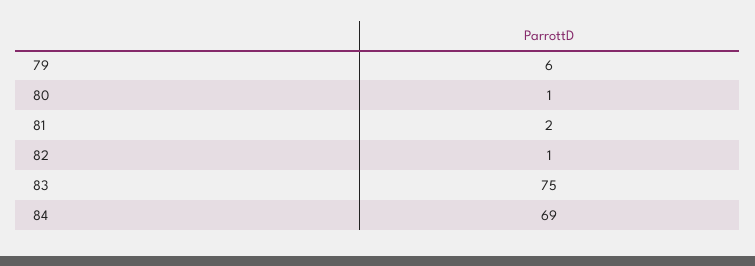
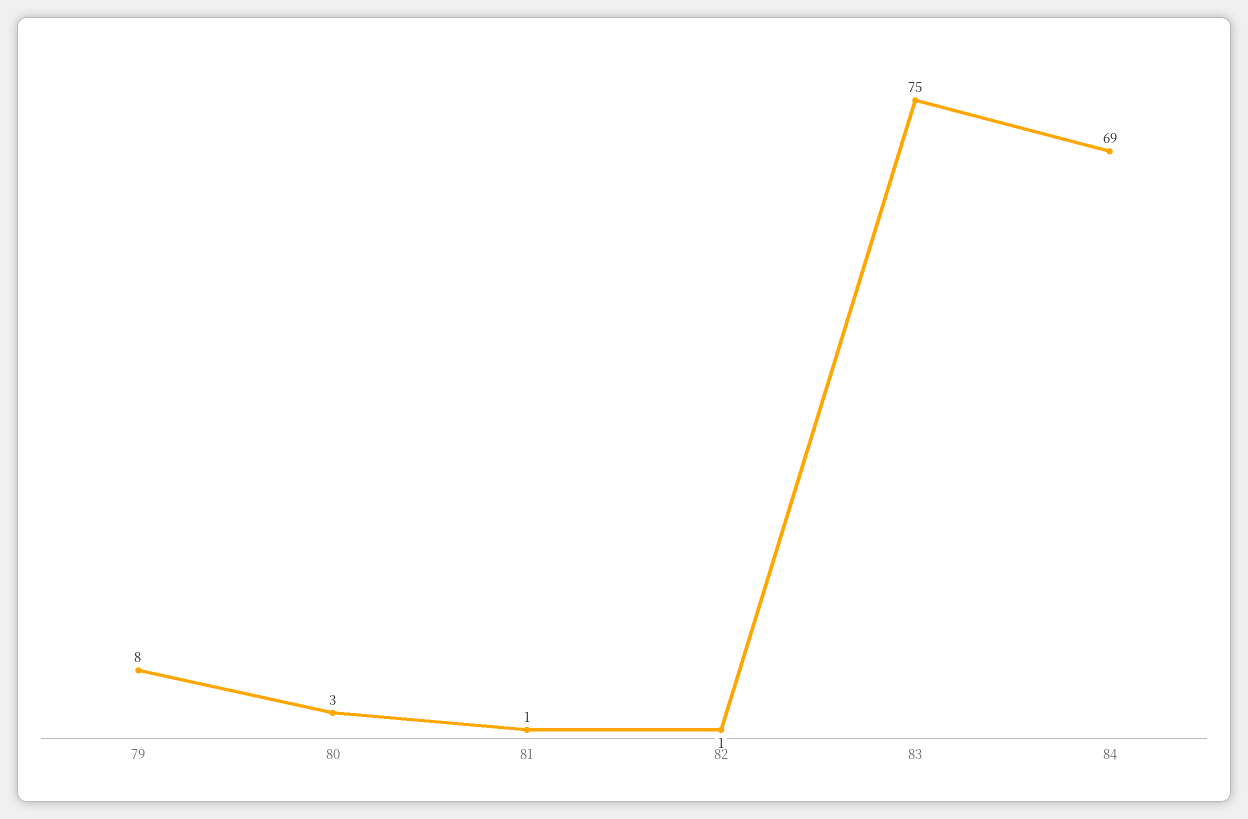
79: 6 -> 8
80: 1 -> 3
81: 2 -> 1

